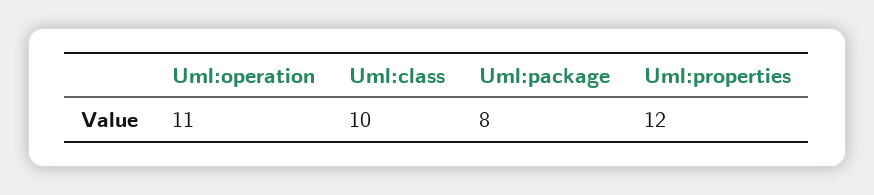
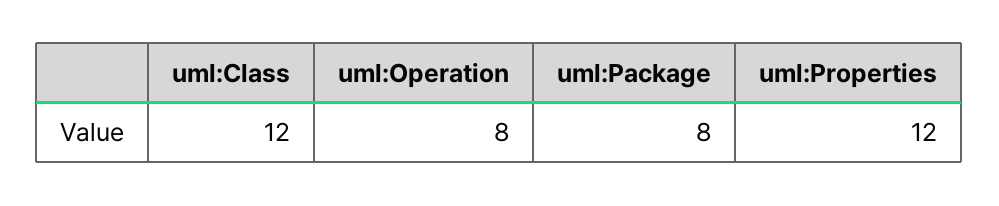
Uml:operation: 11 -> 8
Uml:class: 10 -> 12

